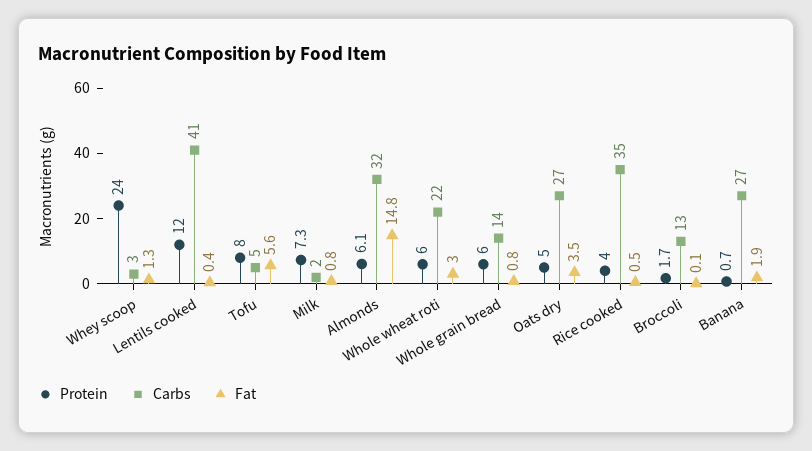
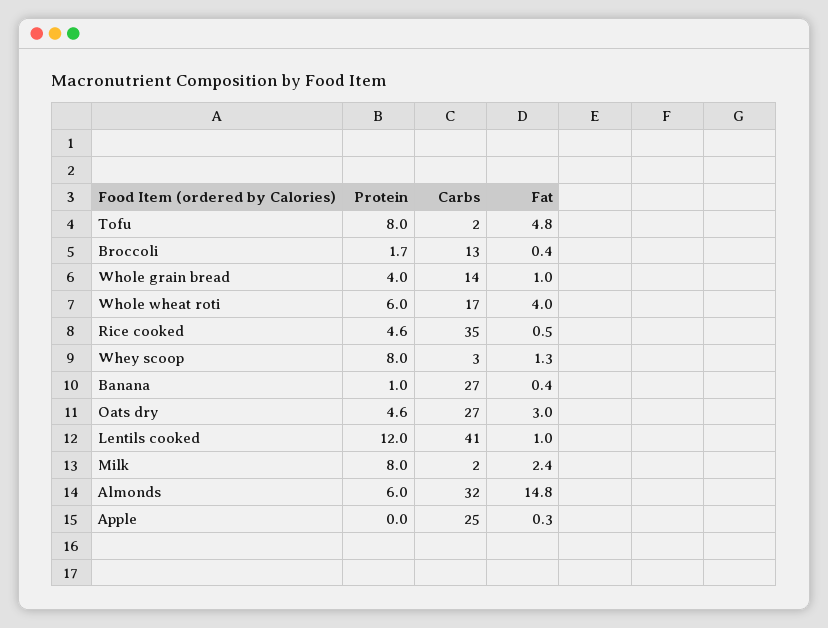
Protein, Whey scoop: 24 -> 8
Fat, Lentils cooked: 0.4 -> 1
Carbs, Tofu: 5 -> 2
Fat, Tofu: 5.6 -> 4.8
Protein, Milk: 7.3 -> 8
Fat, Milk: 0.8 -> 2.4
Protein, Almonds: 6.1 -> 6
Carbs, Whole wheat roti: 22 -> 17
Fat, Whole wheat roti: 3 -> 4
Protein, Whole grain bread: 6 -> 4
Fat, Whole grain bread: 0.8 -> 1
Protein, Oats dry: 5 -> 4.6
Fat, Oats dry: 3.5 -> 3
Protein, Rice cooked: 4 -> 4.6
Fat, Broccoli: 0.1 -> 0.4
Protein, Banana: 0.7 -> 1
Fat, Banana: 1.9 -> 0.4
Protein, Apple: none -> 0
Carbs, Apple: none -> 25
Fat, Apple: none -> 0.3

